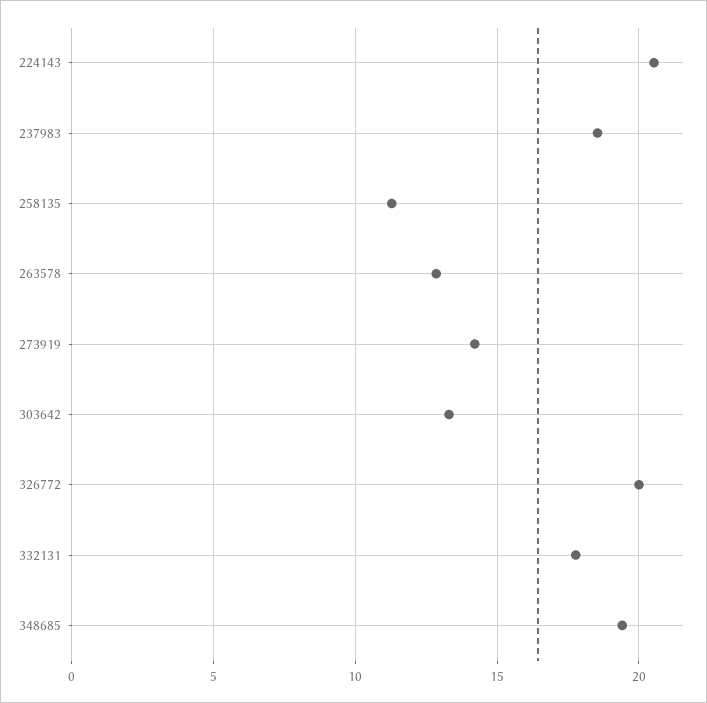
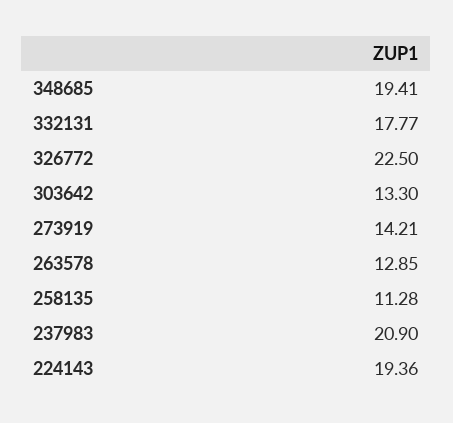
224143: 20.5 -> 19.36
237983: 18.5 -> 20.9
326772: 20 -> 22.5

